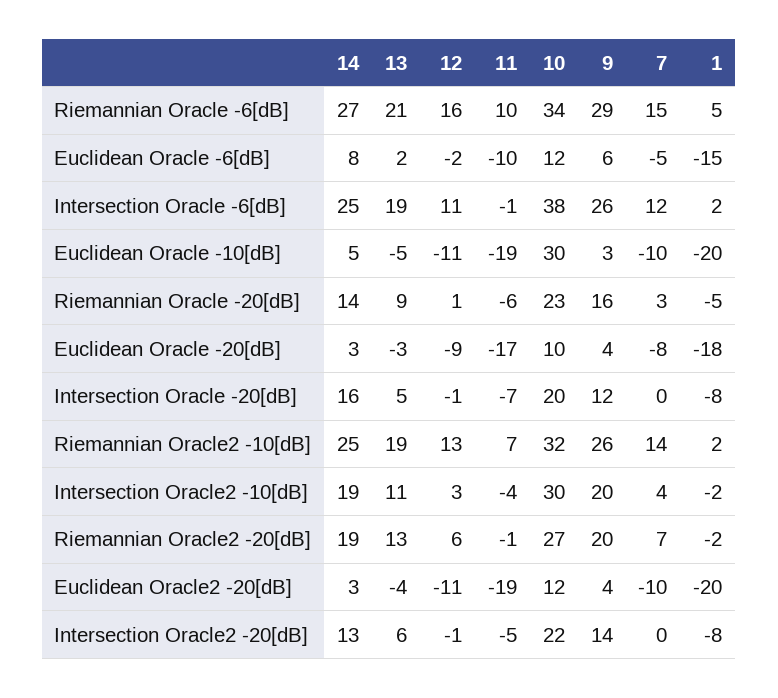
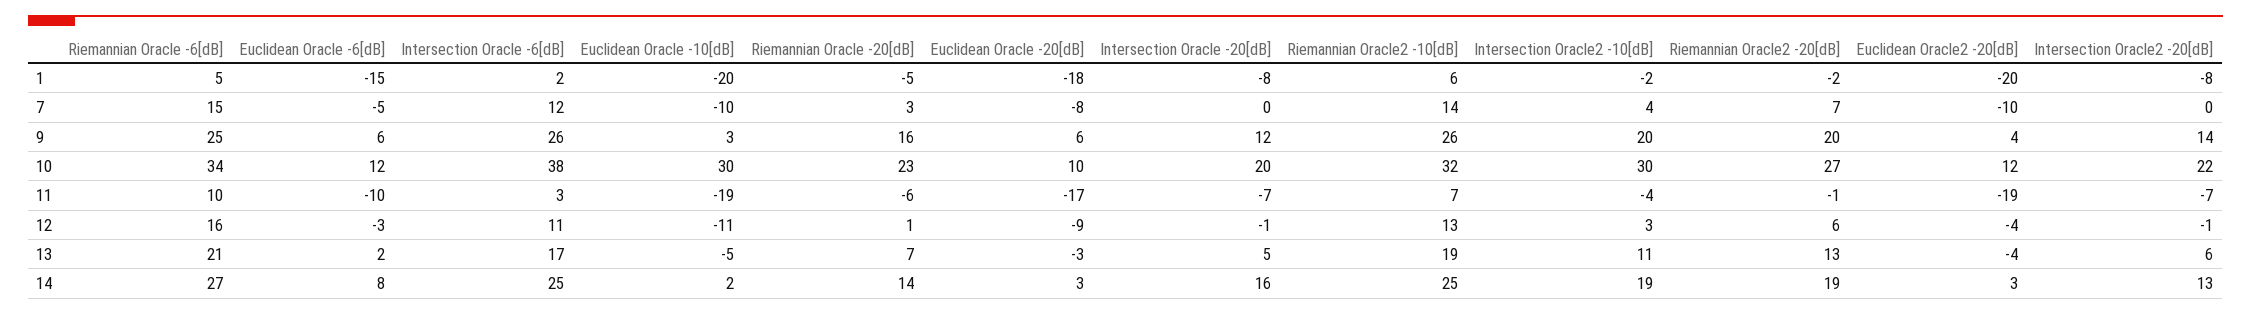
9, Riemannian Oracle -6[dB]: 29 -> 25
12, Euclidean Oracle -6[dB]: -2 -> -3
13, Intersection Oracle -6[dB]: 19 -> 17
11, Intersection Oracle -6[dB]: -1 -> 3
14, Euclidean Oracle -10[dB]: 5 -> 2
13, Riemannian Oracle -20[dB]: 9 -> 7
9, Euclidean Oracle -20[dB]: 4 -> 6
1, Riemannian Oracle2 -10[dB]: 2 -> 6
12, Euclidean Oracle2 -20[dB]: -11 -> -4
11, Intersection Oracle2 -20[dB]: -5 -> -7

